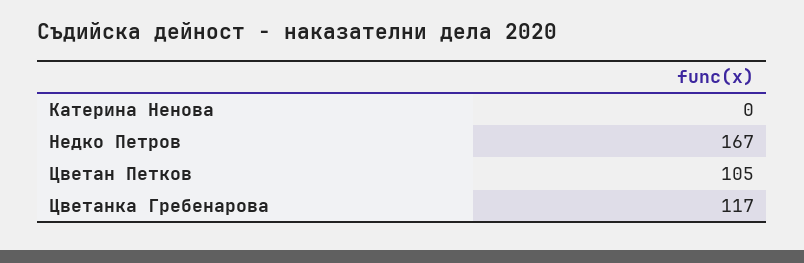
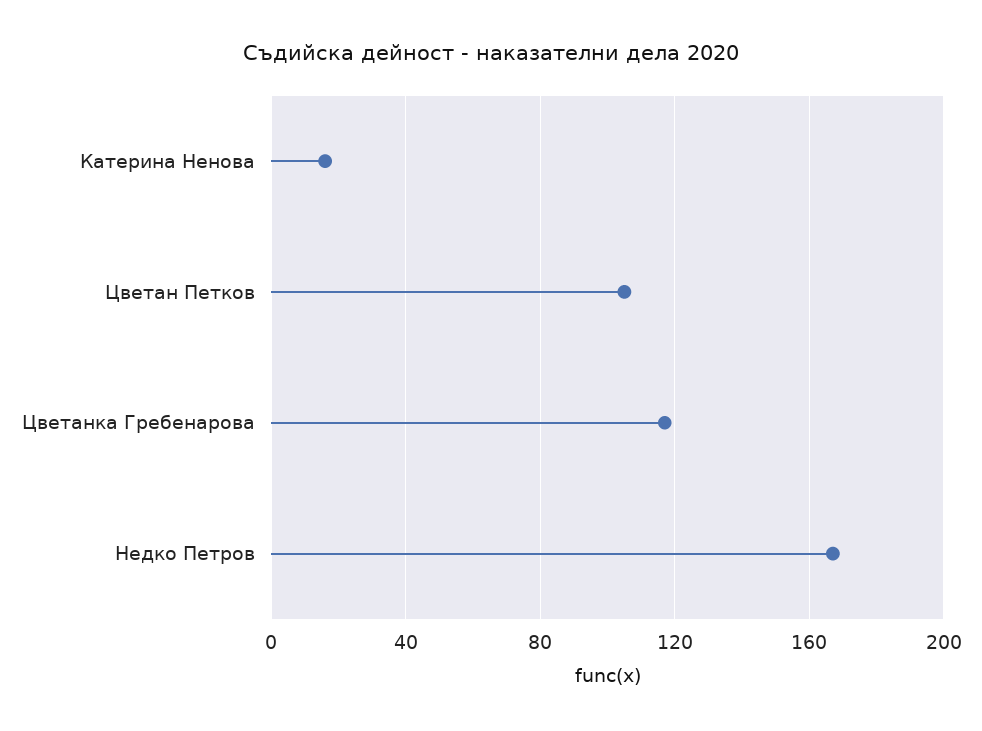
Катерина Ненова: 0 -> 15

